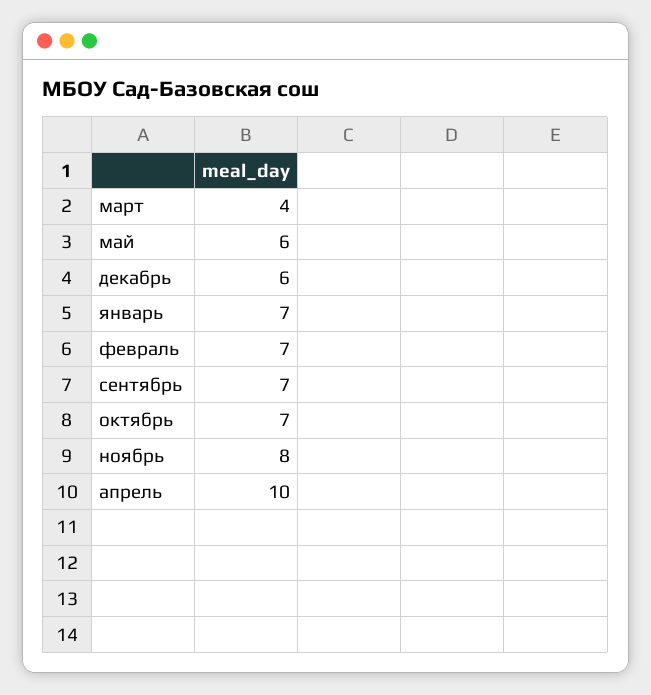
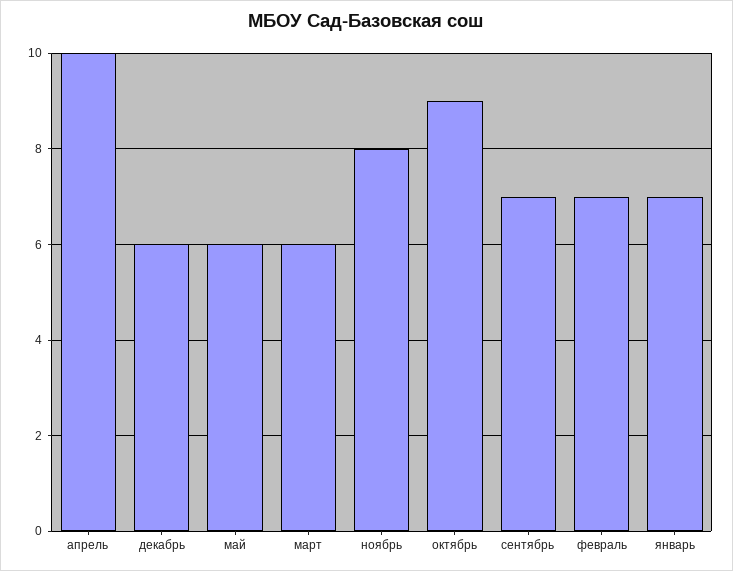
март: 4 -> 6
октябрь: 7 -> 9

